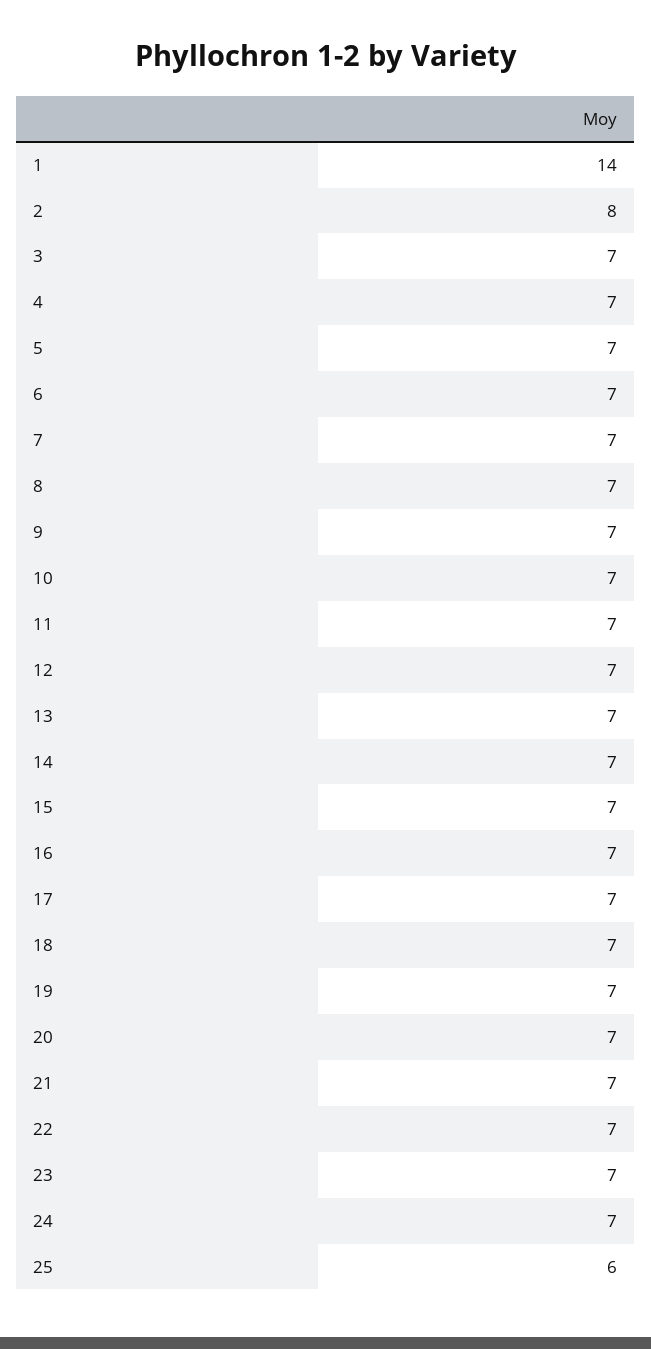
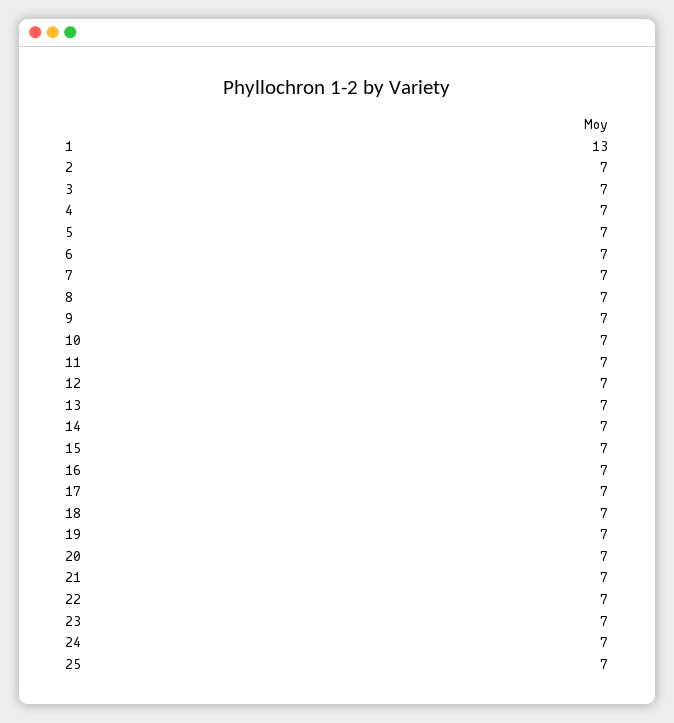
1: 14 -> 13
2: 8 -> 7
25: 6 -> 7

